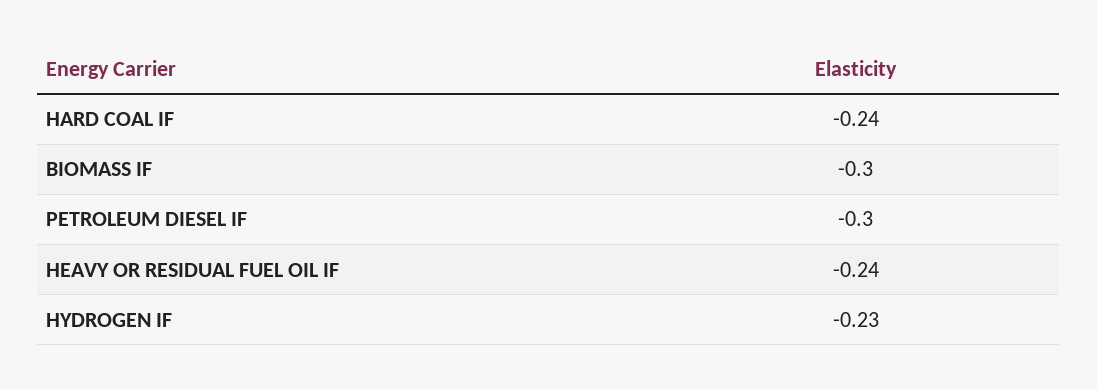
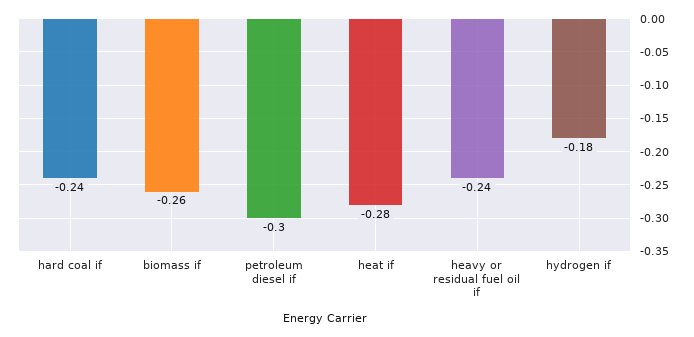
BIOMASS IF: -0.3 -> -0.26
HYDROGEN IF: -0.23 -> -0.18
heat if: none -> -0.28

